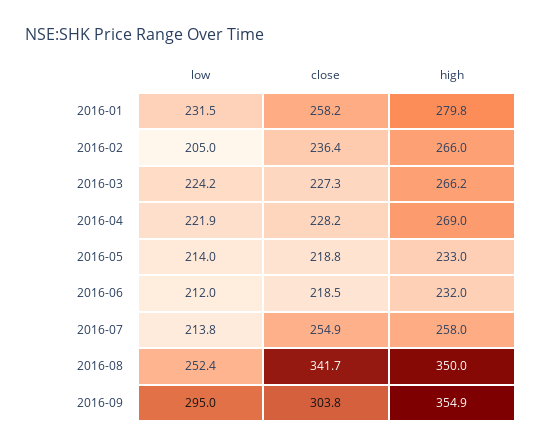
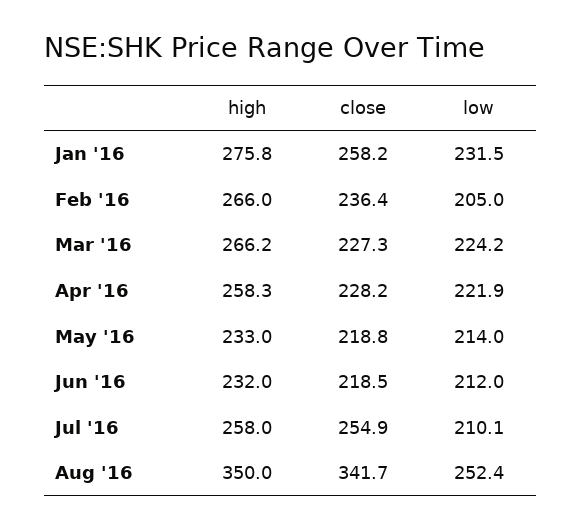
high, 2016-01: 279.8 -> 275.8
high, 2016-04: 269 -> 258.3
low, 2016-07: 213.8 -> 210.1
low, 2016-09: 295 -> none
close, 2016-09: 303.8 -> none
high, 2016-09: 354.9 -> none

